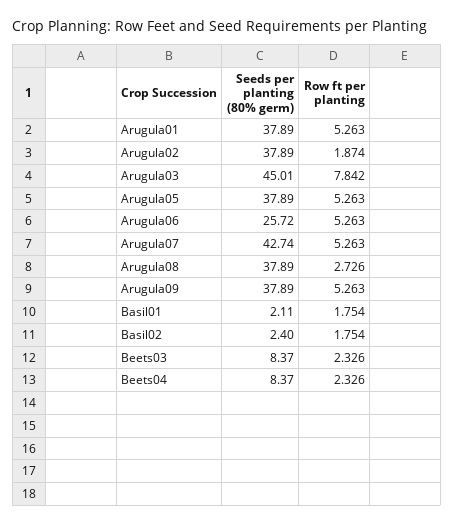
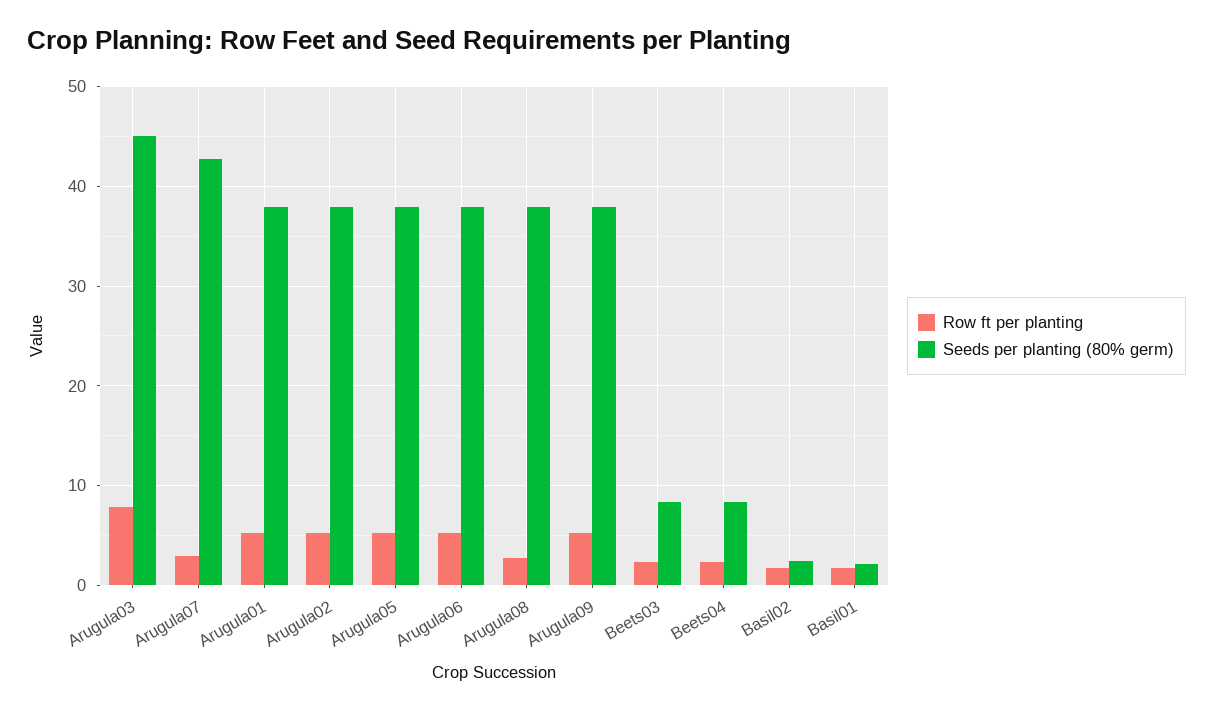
Row ft per planting, Arugula02: 1.874 -> 5
Seeds per planting (80% germ), Arugula06: 25.72 -> 38
Row ft per planting, Arugula07: 5.263 -> 3

